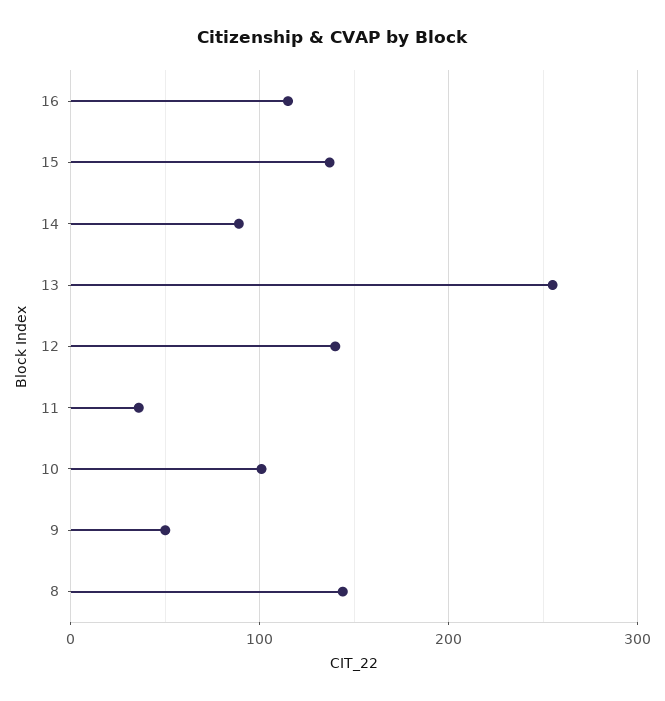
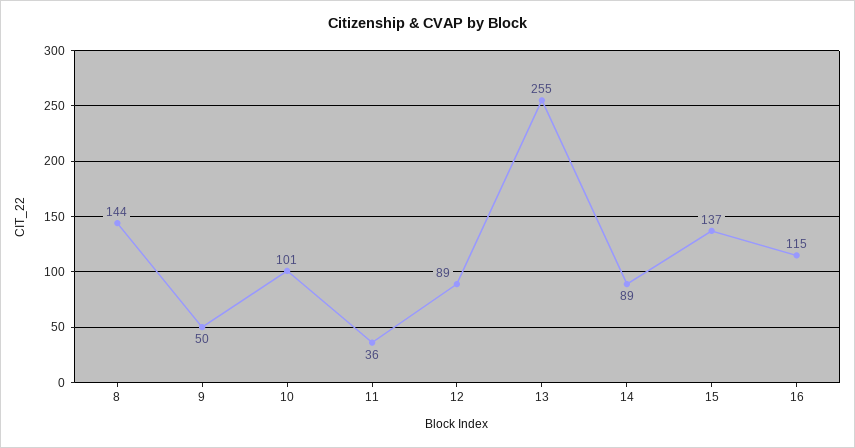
12: 140 -> 89

